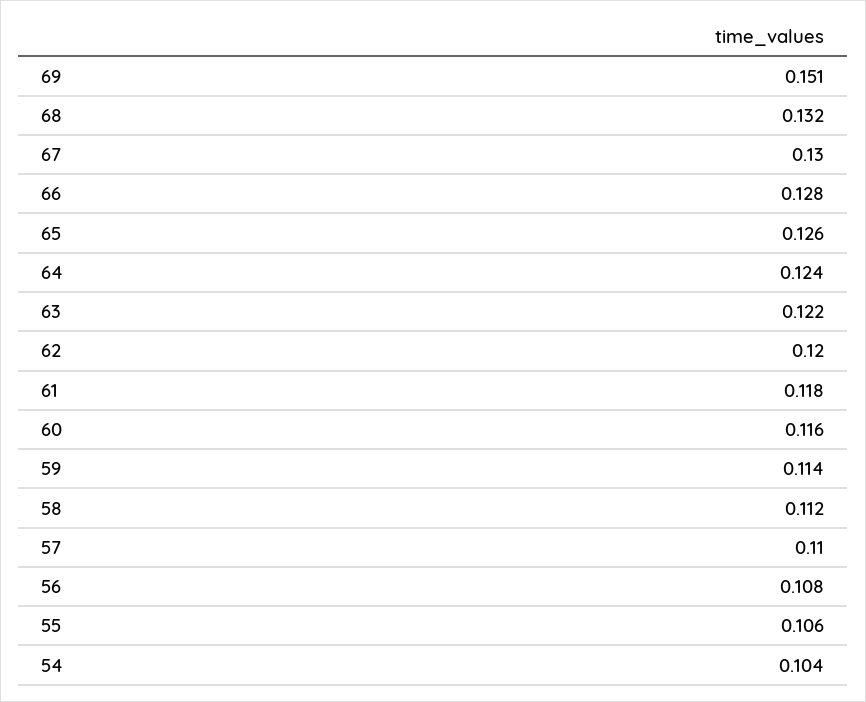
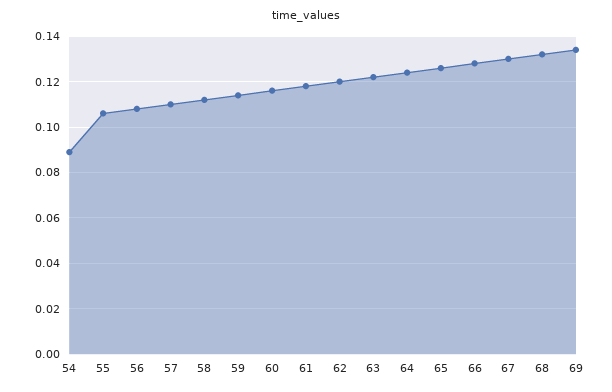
69: 0.151 -> 0.135
54: 0.104 -> 0.09

